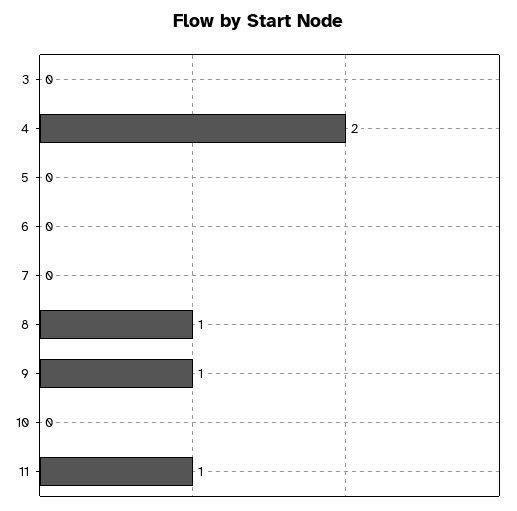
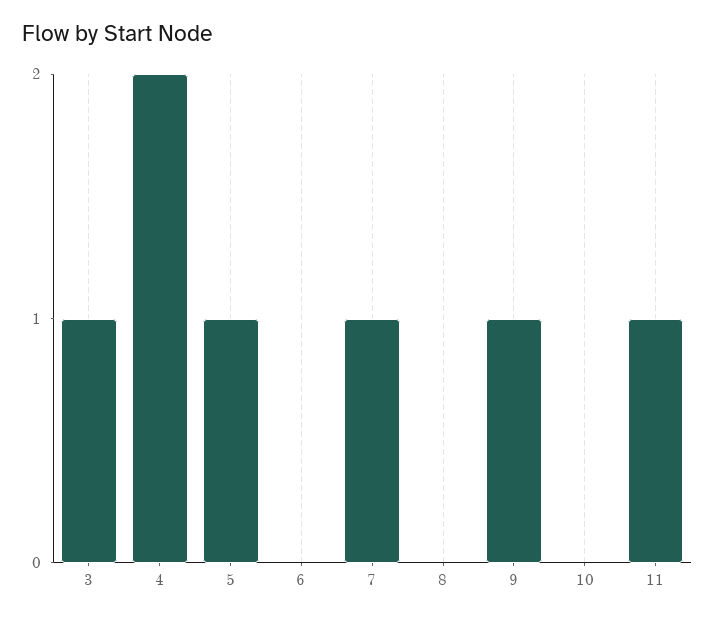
3: 0 -> 1
5: 0 -> 1
7: 0 -> 1
8: 1 -> 0

